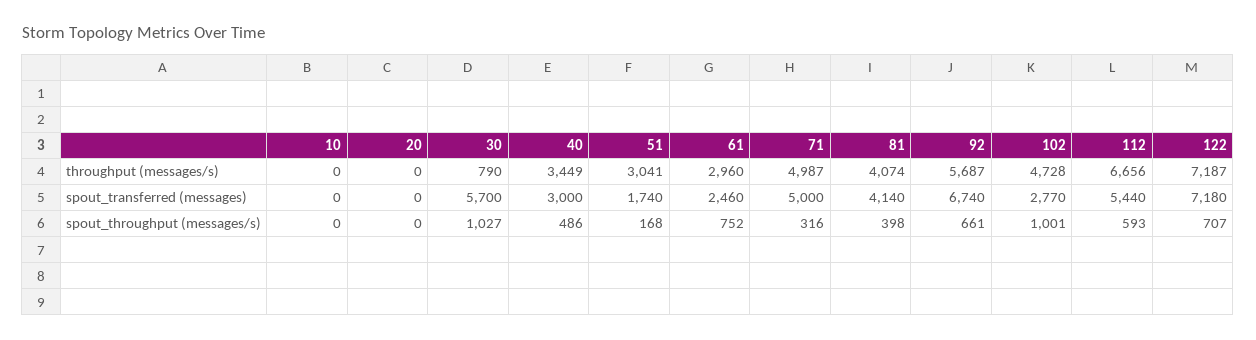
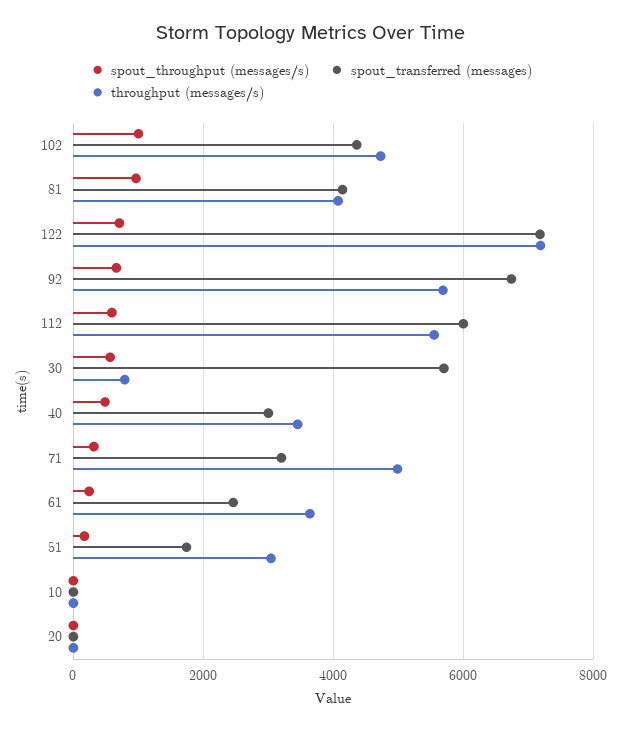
throughput (messages/s), 61: 2960 -> 3600
throughput (messages/s), 112: 6656 -> 5600
spout_transferred (messages), 71: 5000 -> 3200
spout_transferred (messages), 102: 2770 -> 4400
spout_transferred (messages), 112: 5440 -> 6000
spout_throughput (messages/s), 30: 1027 -> 600
spout_throughput (messages/s), 61: 752 -> 200
spout_throughput (messages/s), 81: 398 -> 1000

